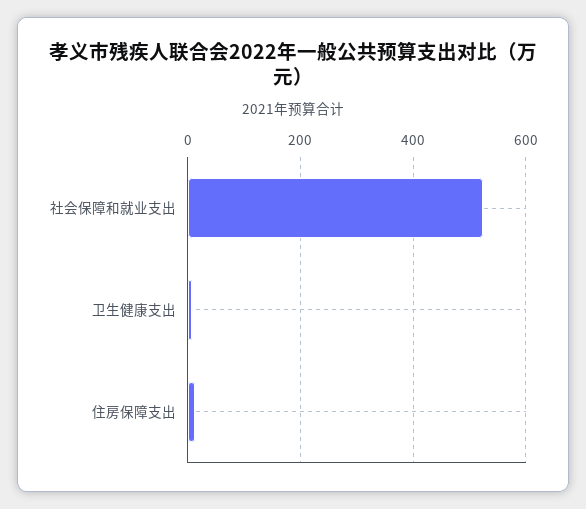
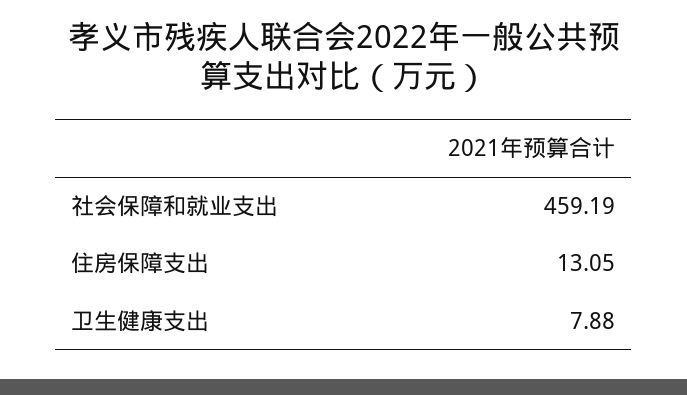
社会保障和就业支出: 520 -> 459.19

